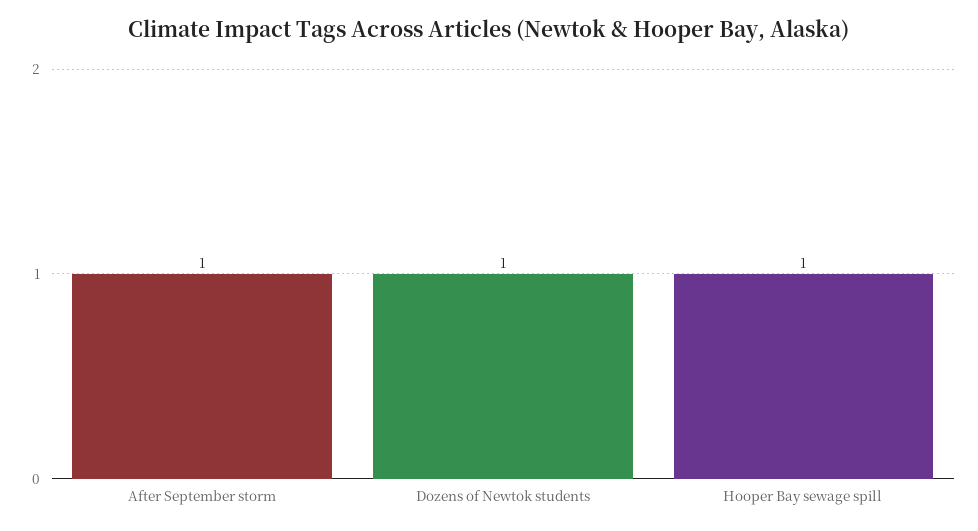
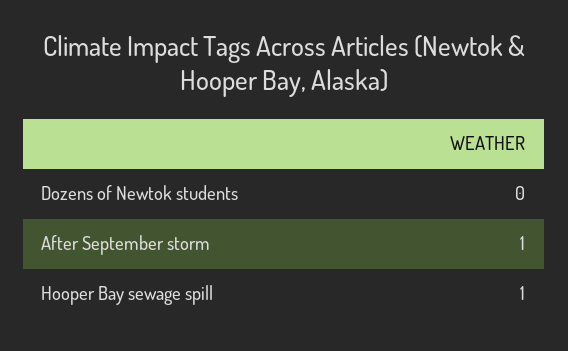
Dozens of Newtok students: 1 -> 0

